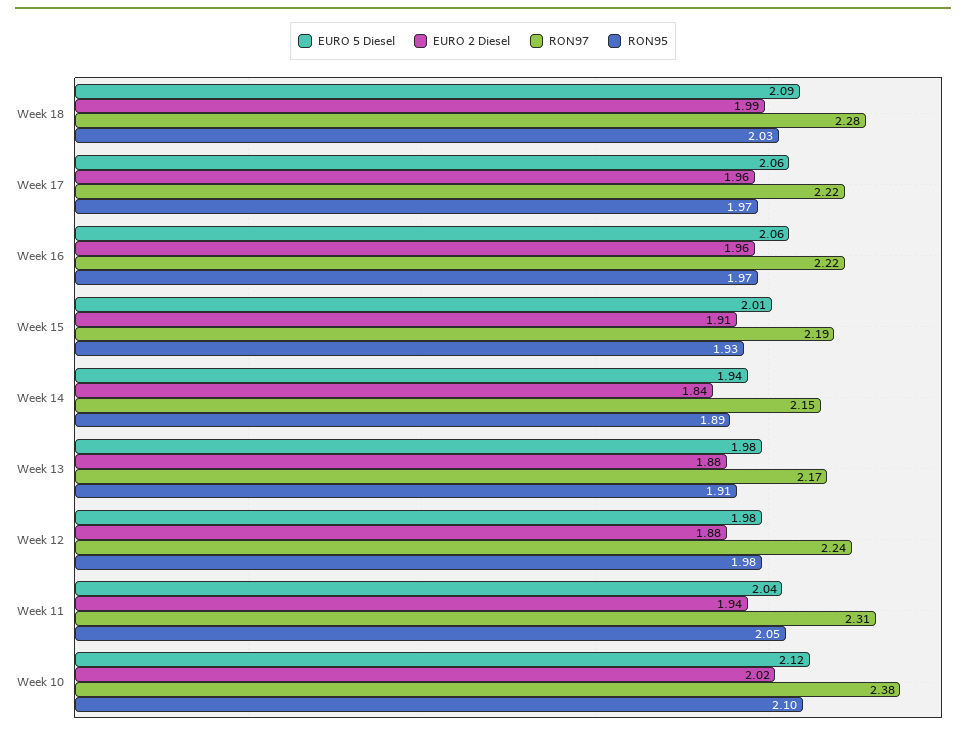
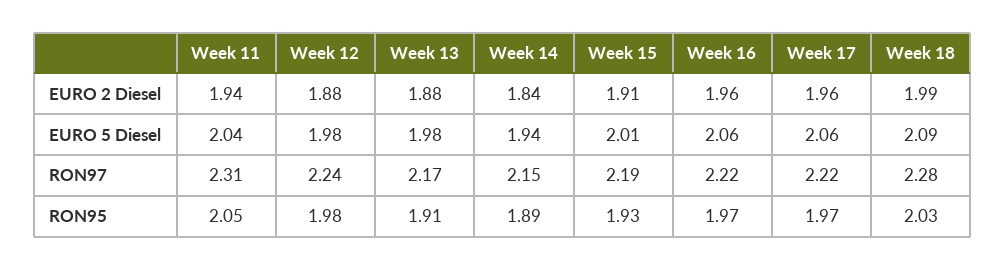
EURO 5 Diesel, Week 10: 2.12 -> none
EURO 2 Diesel, Week 10: 2.02 -> none
RON97, Week 10: 2.38 -> none
RON95, Week 10: 2.1 -> none

